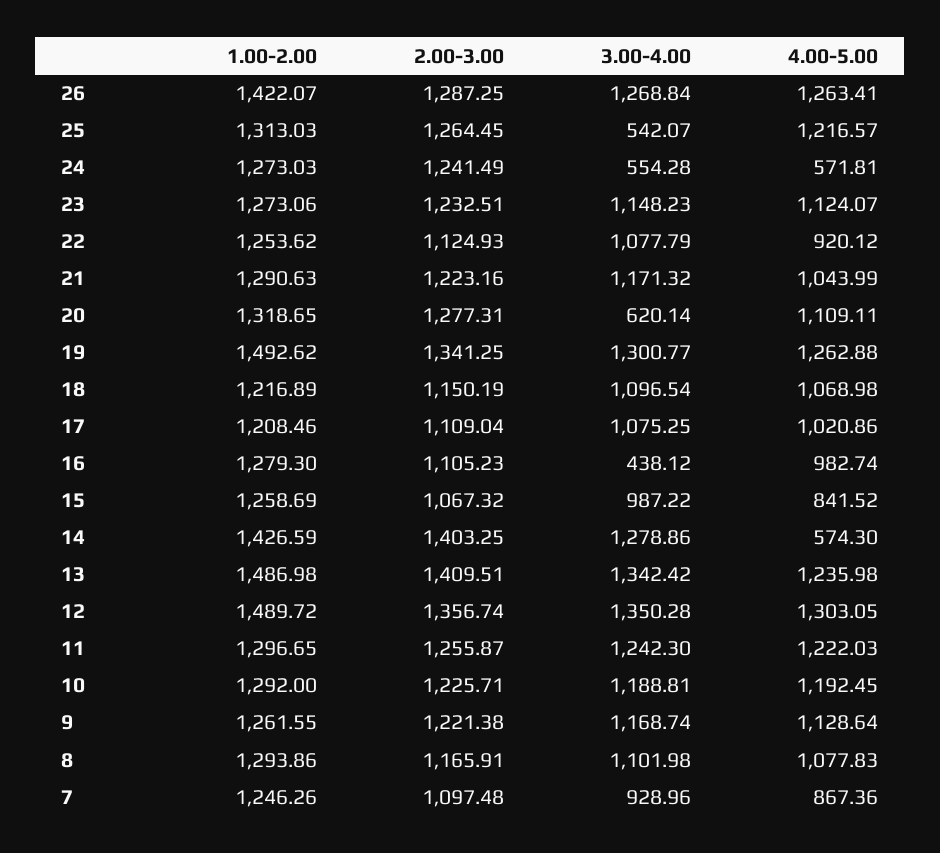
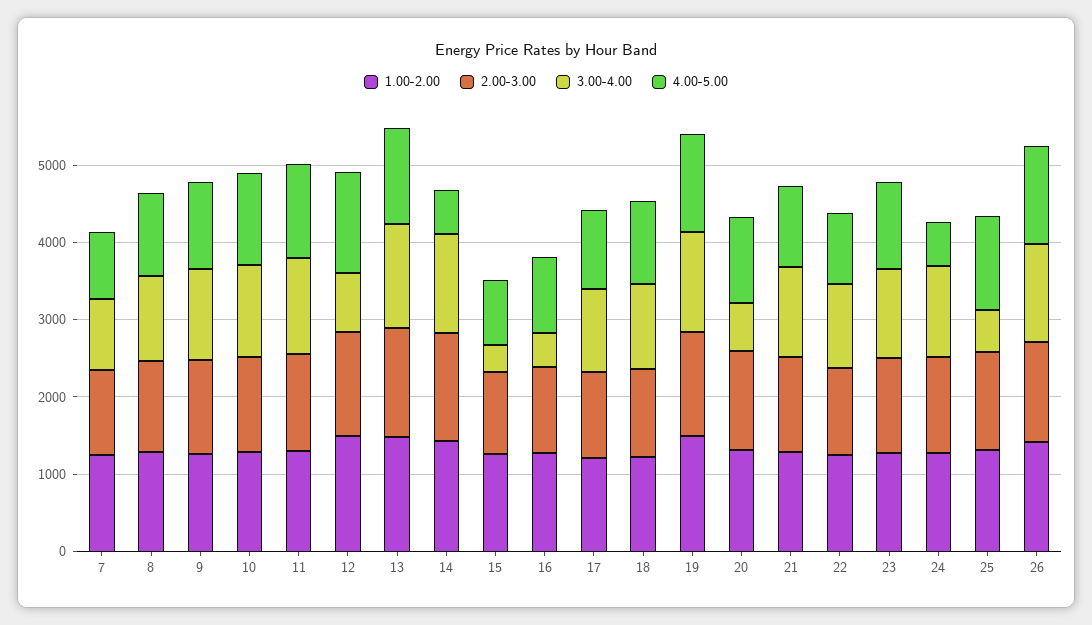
3.00-4.00, 24: 554.28 -> 1200
3.00-4.00, 15: 987.22 -> 400
3.00-4.00, 12: 1350.28 -> 800

